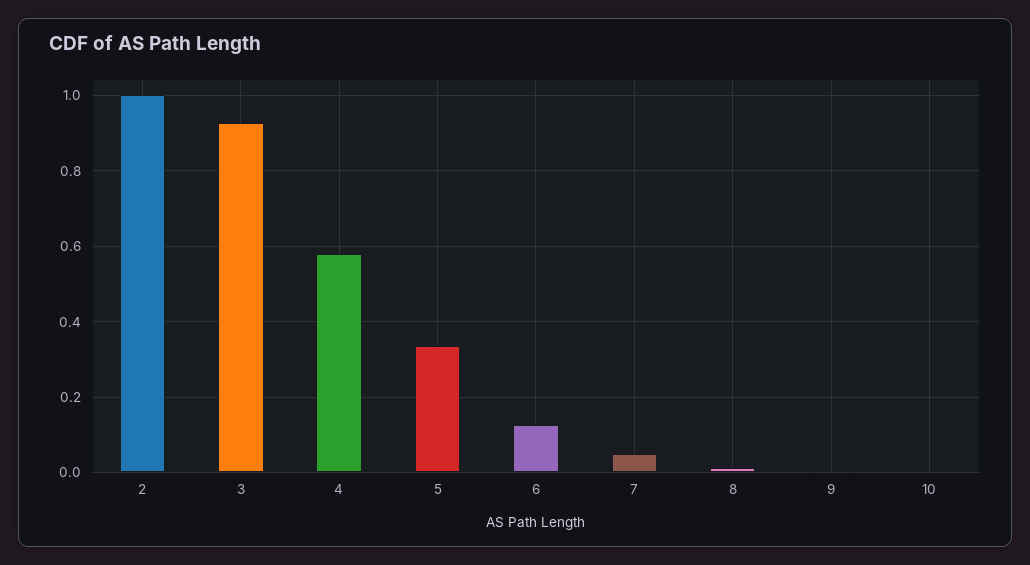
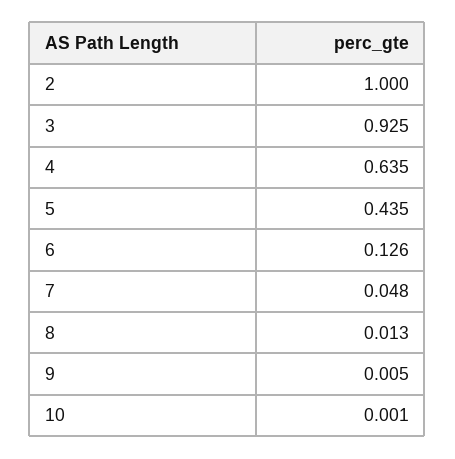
4: 0.58 -> 0.635
5: 0.34 -> 0.435

